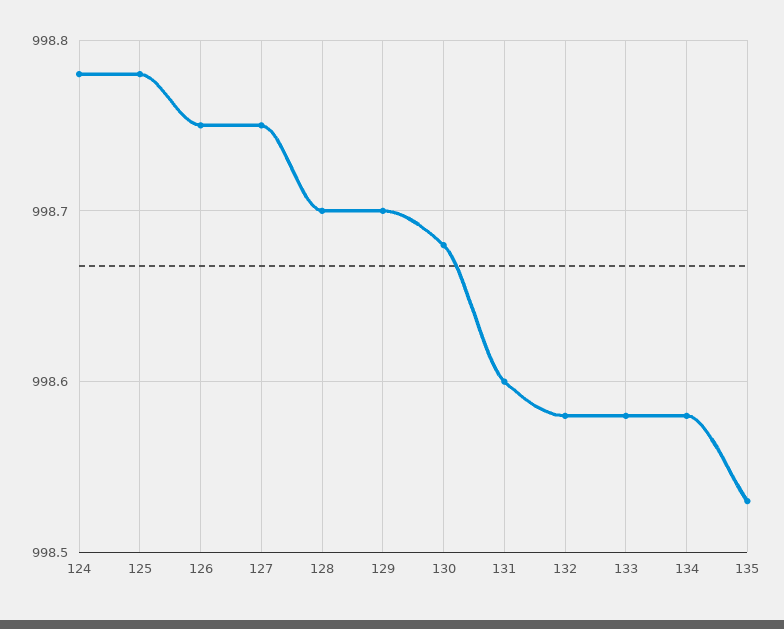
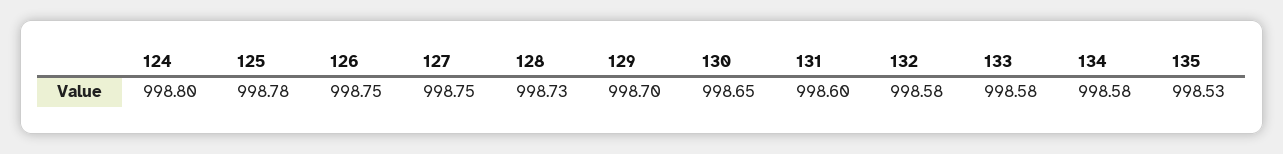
124: 998.78 -> 998.8
128: 998.7 -> 998.73
130: 998.68 -> 998.65

